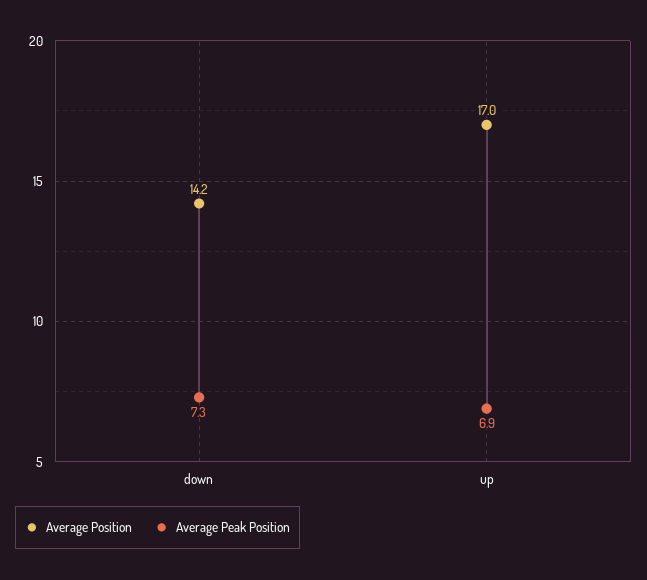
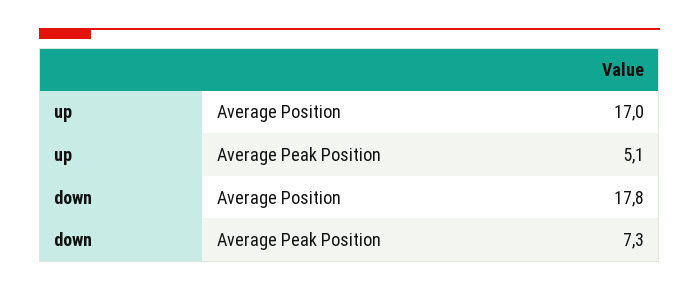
Average Position, down: 14.2 -> 17.8
Average Peak Position, up: 6.9 -> 5.1

